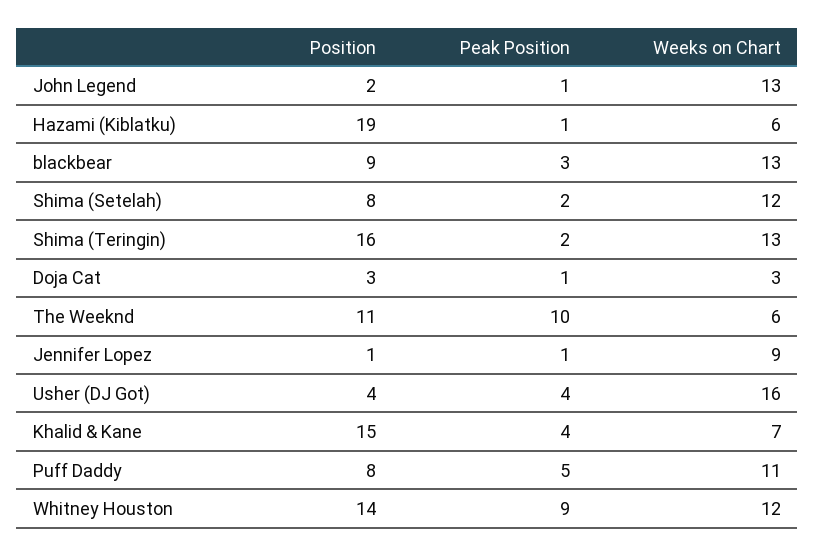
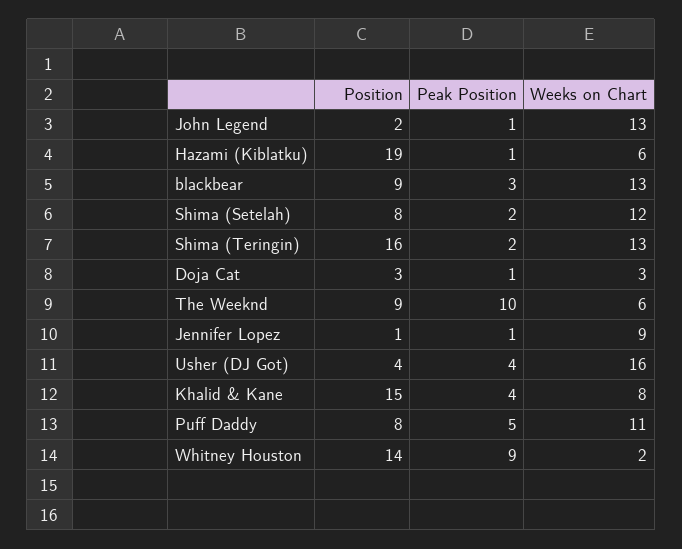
Position, The Weeknd: 11 -> 9
Weeks on Chart, Khalid & Kane: 7 -> 8
Weeks on Chart, Whitney Houston: 12 -> 2

